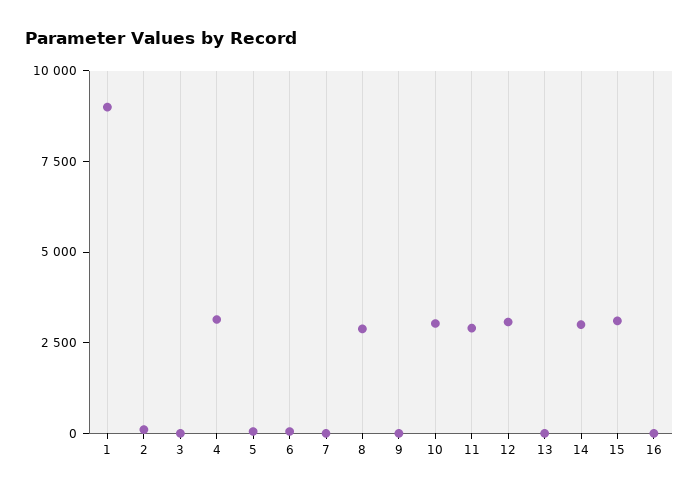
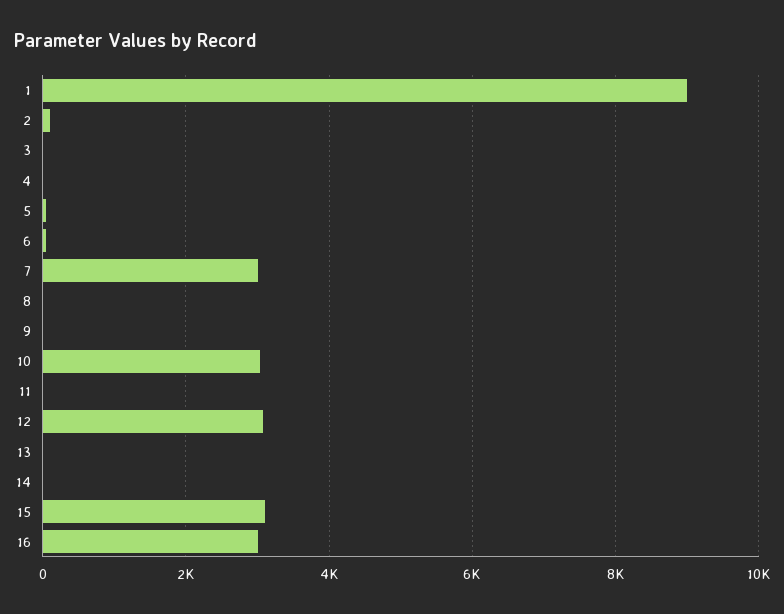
4: 3000 -> 0
7: 0 -> 3000
8: 3000 -> 0
11: 3000 -> 0
14: 3000 -> 0
16: 0 -> 3000

